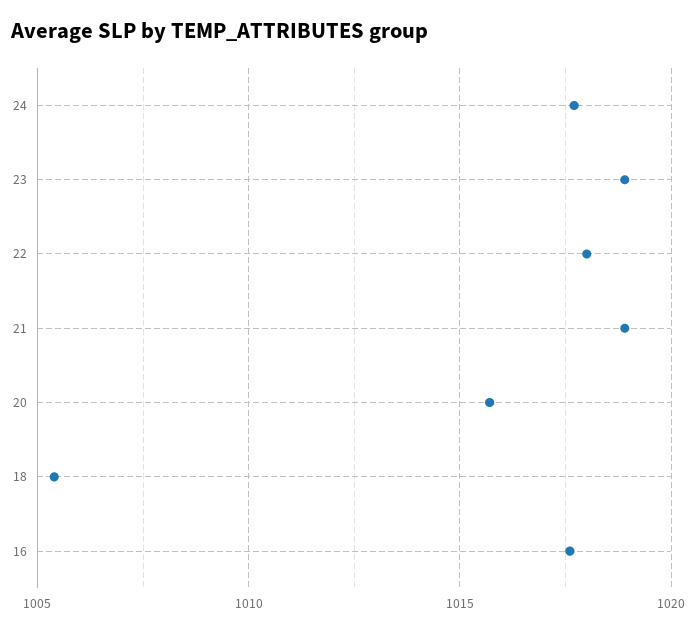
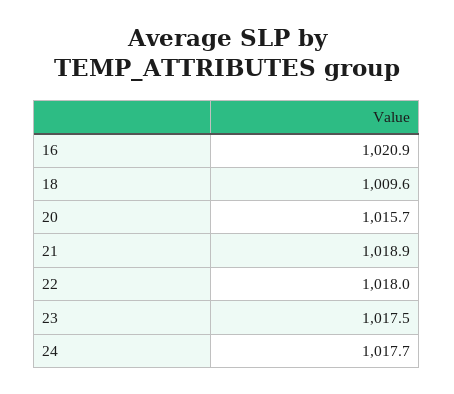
23: 1019 -> 1017.5
18: 1005.5 -> 1009.6
16: 1017.5 -> 1020.9

